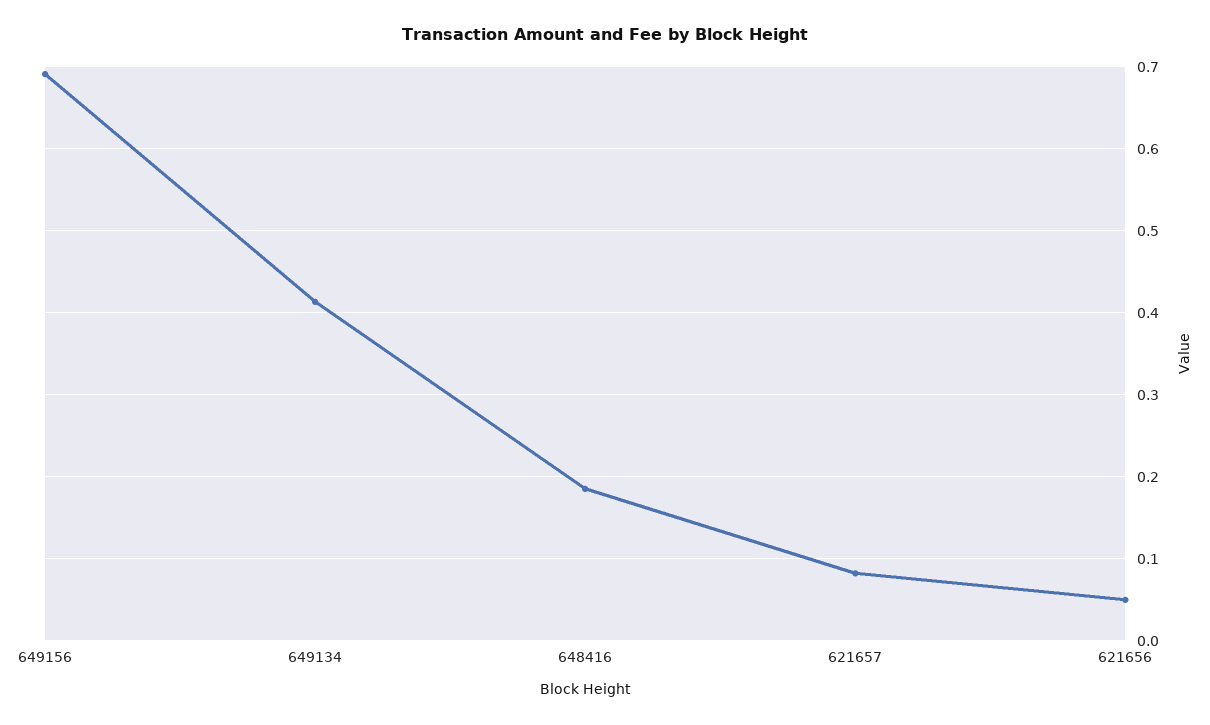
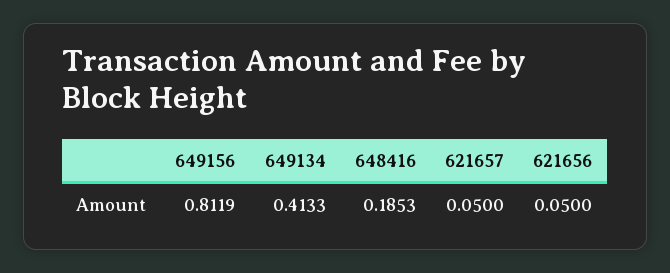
649156: 0.69 -> 0.8119
621657: 0.08 -> 0.05

